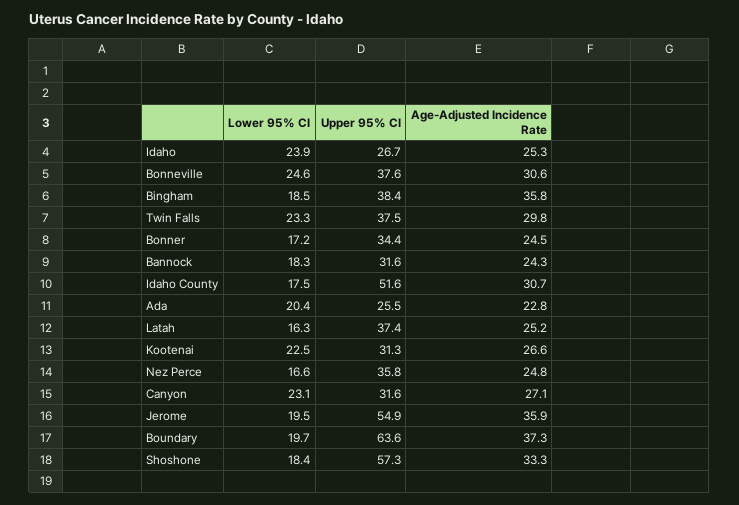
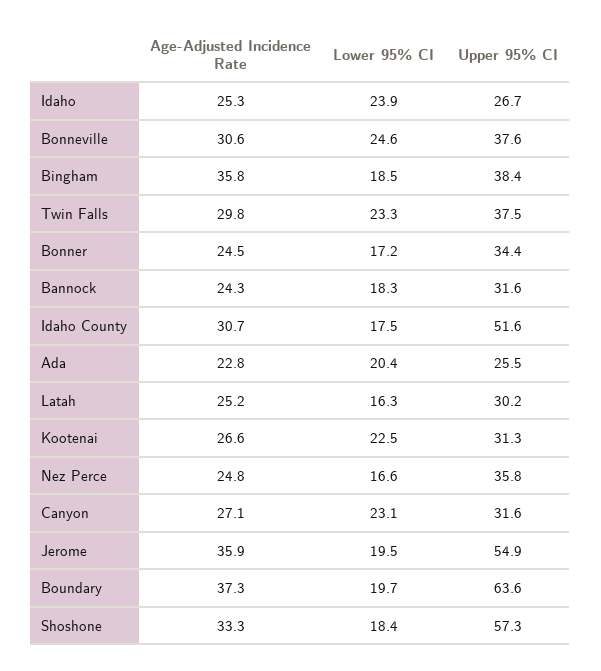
Upper 95% CI, Latah: 37.4 -> 30.2

